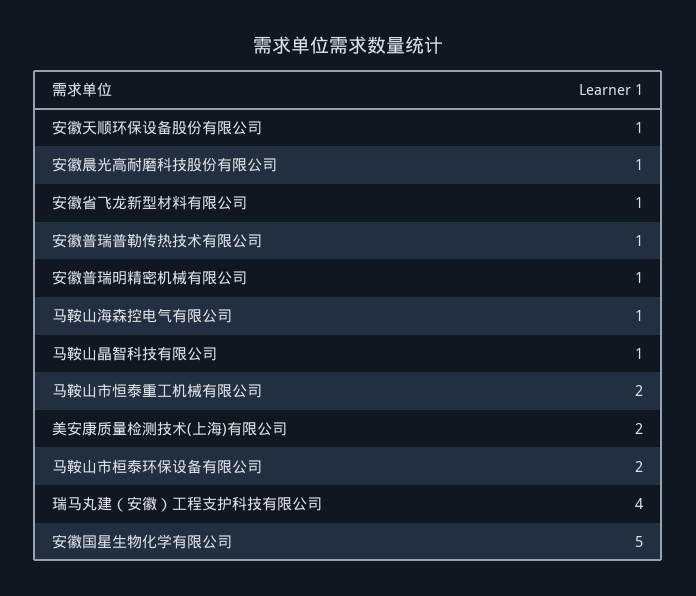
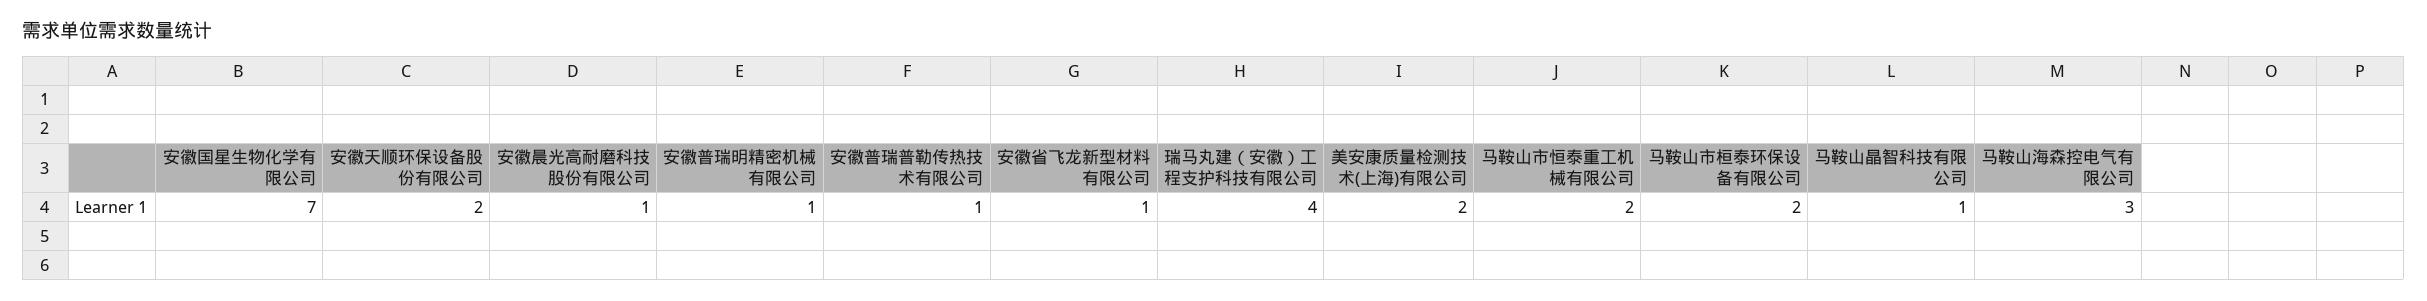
安徽天顺环保设备股份有限公司: 1 -> 2
马鞍山海森控电气有限公司: 1 -> 3
安徽国星生物化学有限公司: 5 -> 7

